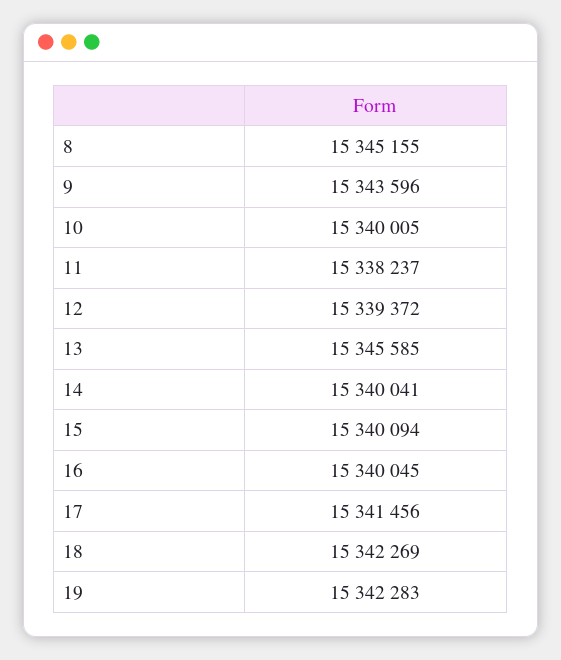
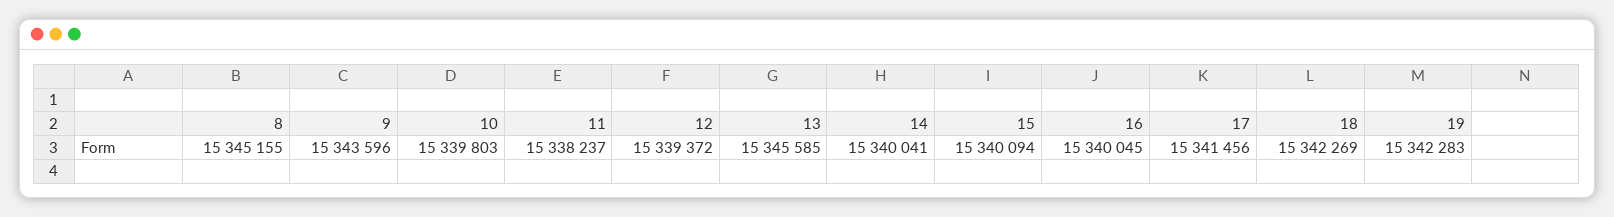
10: 15340005 -> 15339803

